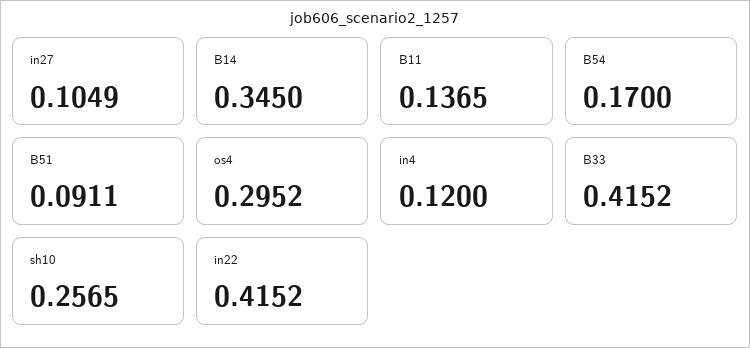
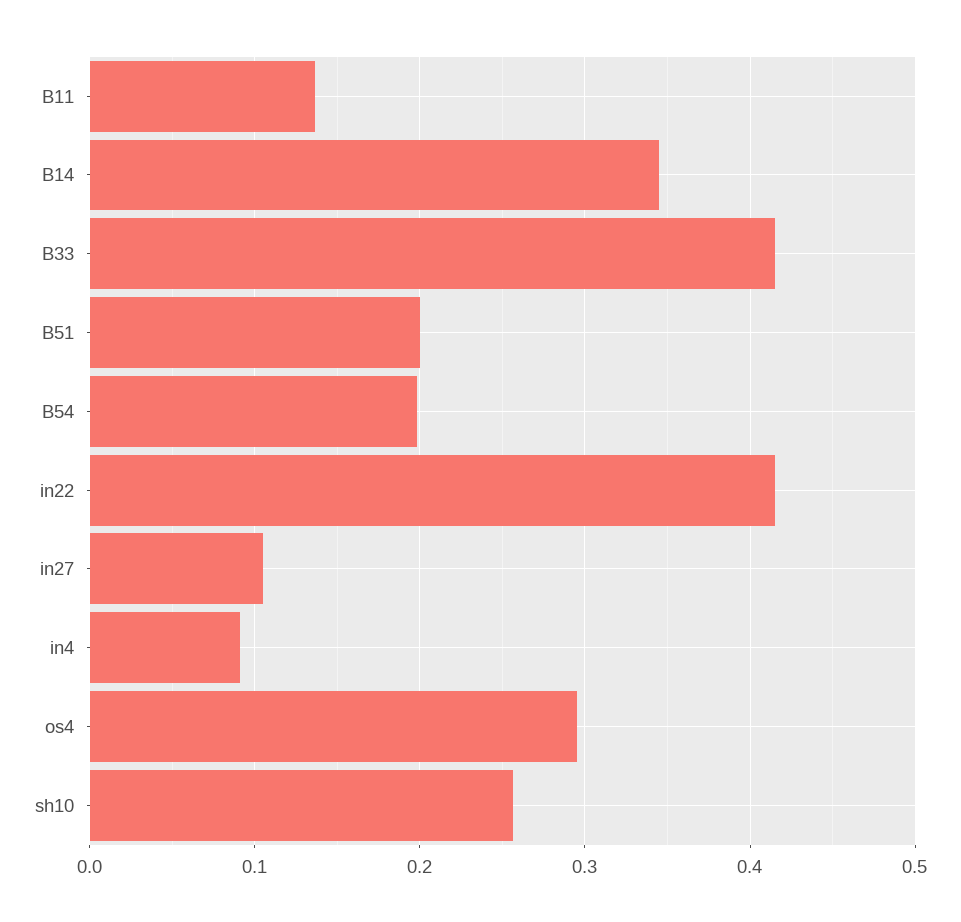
B54: 0.17 -> 0.2
B51: 0.0911 -> 0.2
in4: 0.12 -> 0.09

